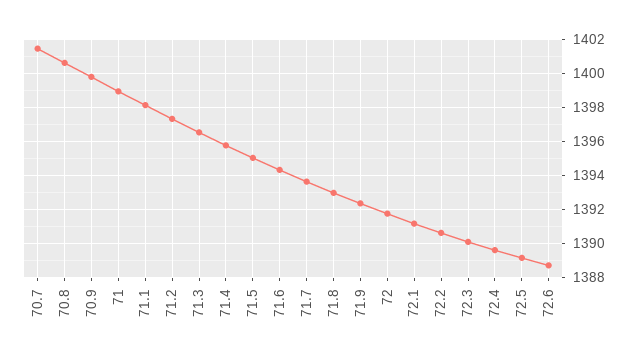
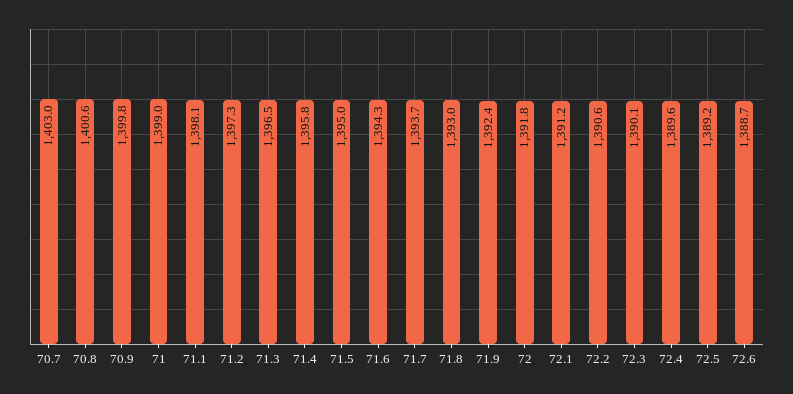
70.7: 1401.5 -> 1403

